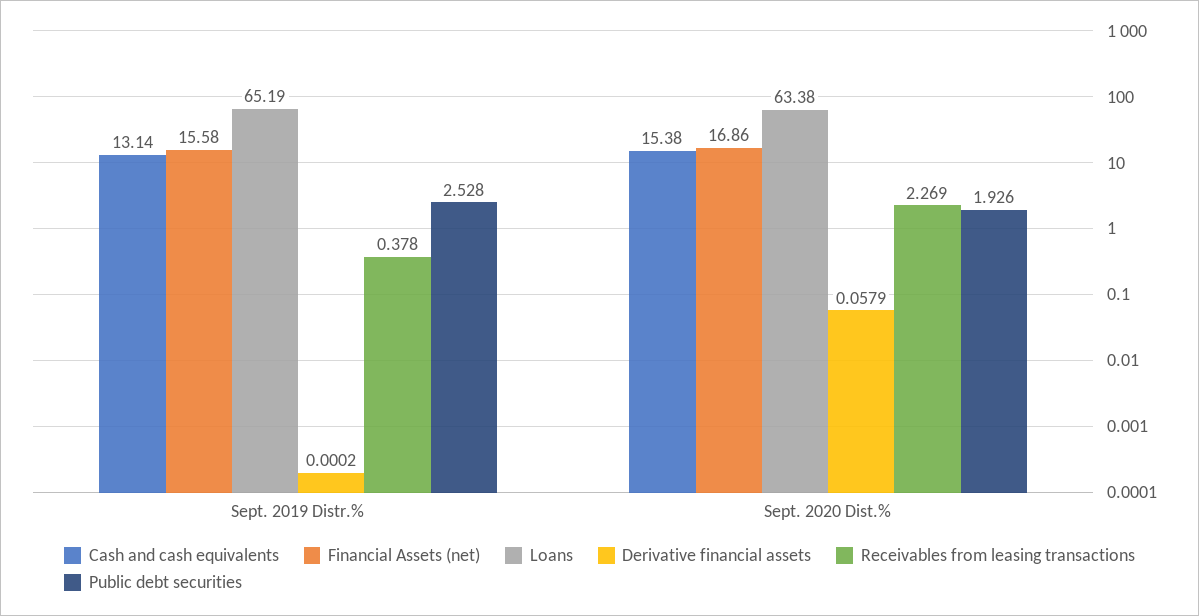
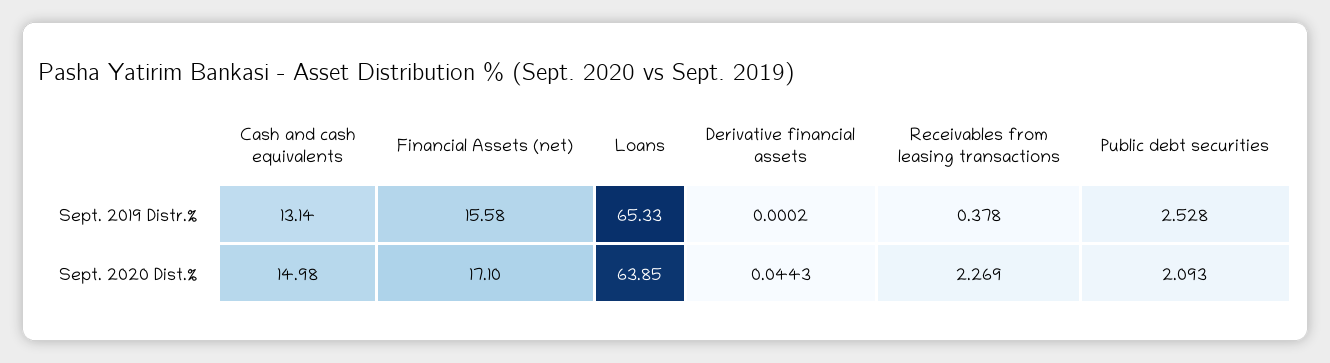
Loans, Sept. 2019 Distr.%: 65.19 -> 65.33
Cash and cash equivalents, Sept. 2020 Dist.%: 15.38 -> 14.98
Financial Assets (net), Sept. 2020 Dist.%: 16.86 -> 17.1
Loans, Sept. 2020 Dist.%: 63.38 -> 63.85
Derivative financial assets, Sept. 2020 Dist.%: 0.0579 -> 0.0443
Public debt securities, Sept. 2020 Dist.%: 1.926 -> 2.093

